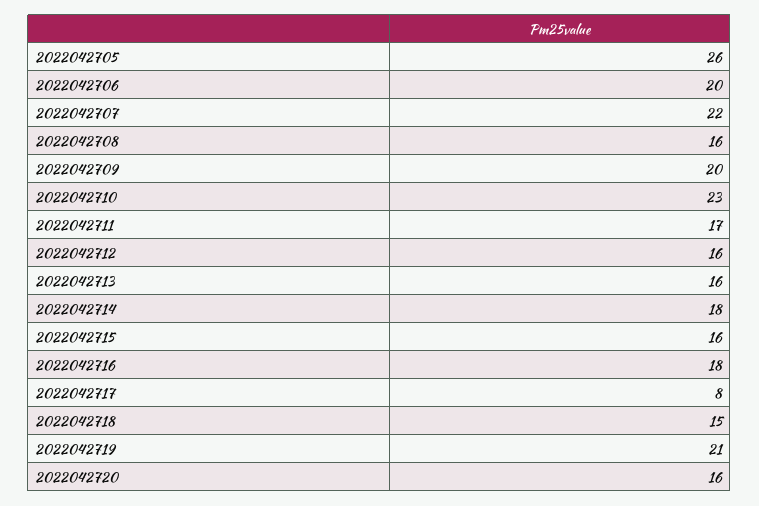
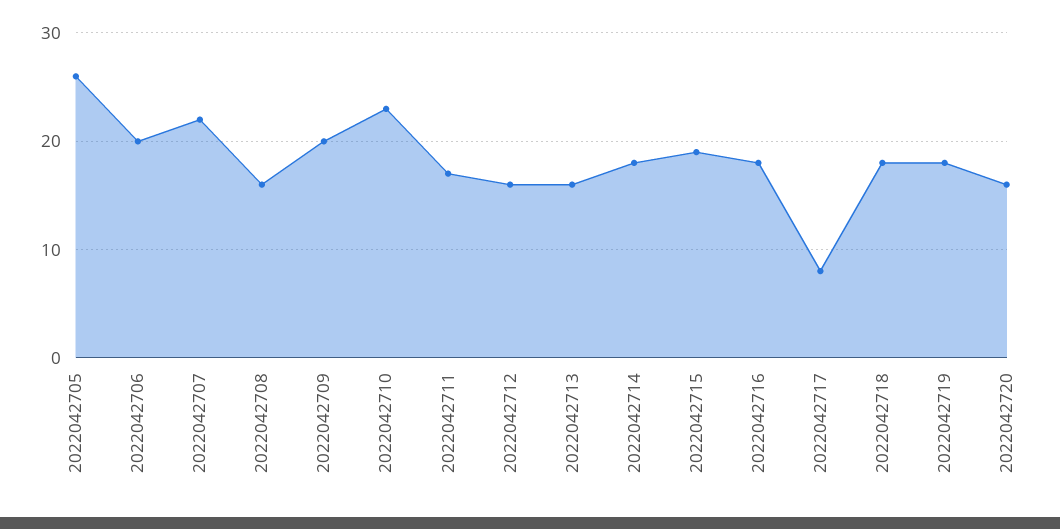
2022042715: 16 -> 19
2022042718: 15 -> 18
2022042719: 21 -> 18

